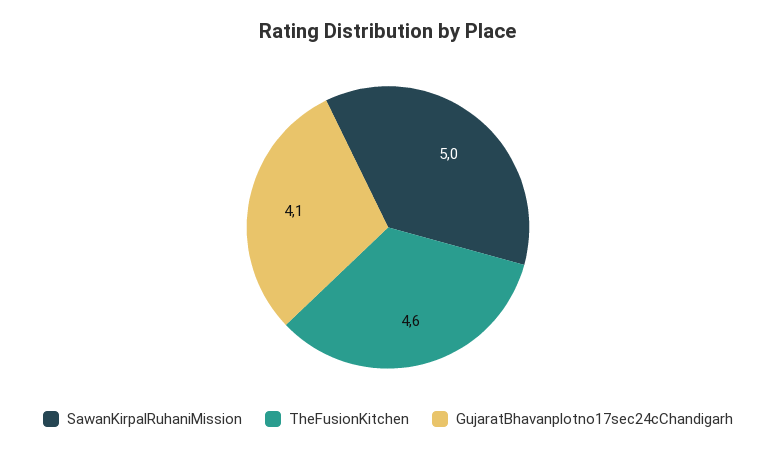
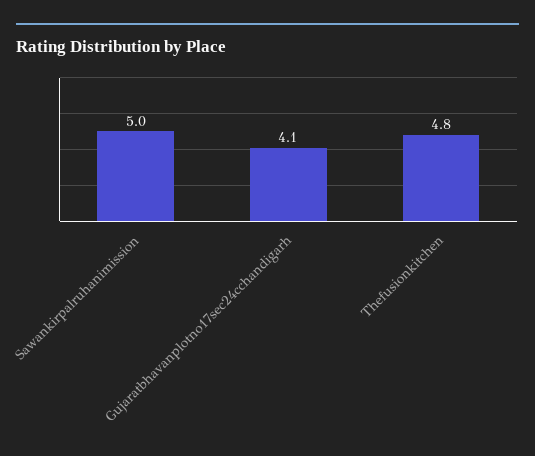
TheFusionKitchen: 4.6 -> 4.8

